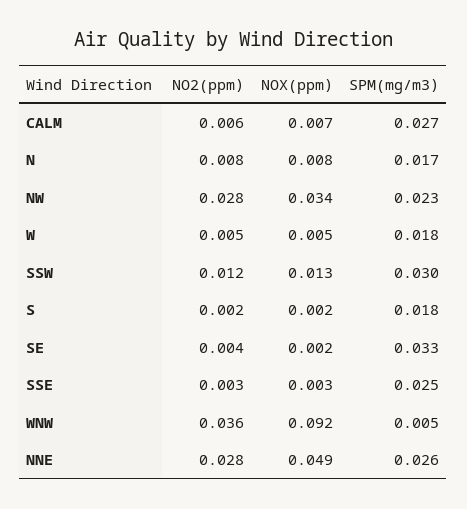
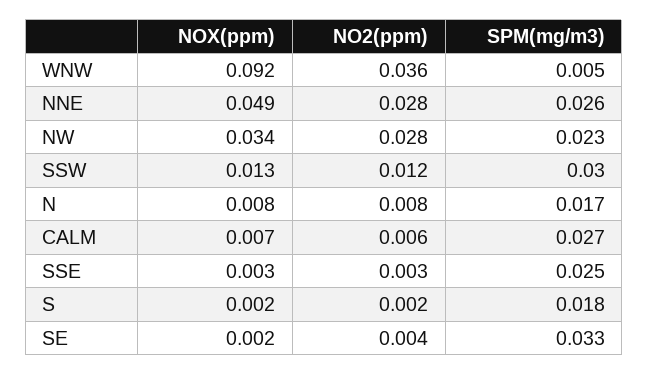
NO2(ppm), W: 0.005 -> none
NOX(ppm), W: 0.005 -> none
SPM(mg/m3), W: 0.018 -> none

